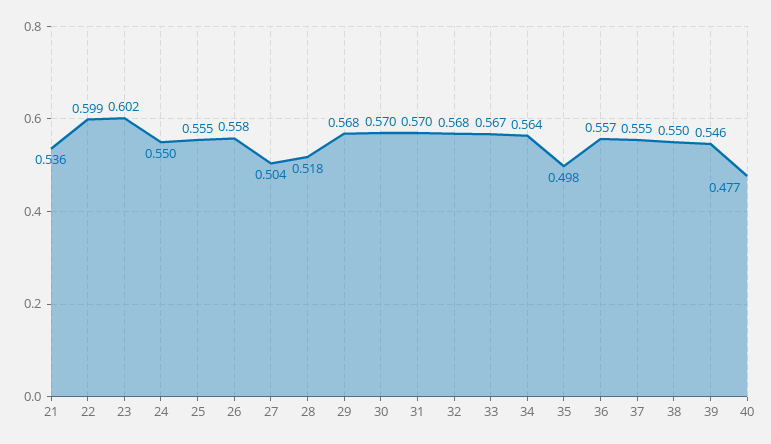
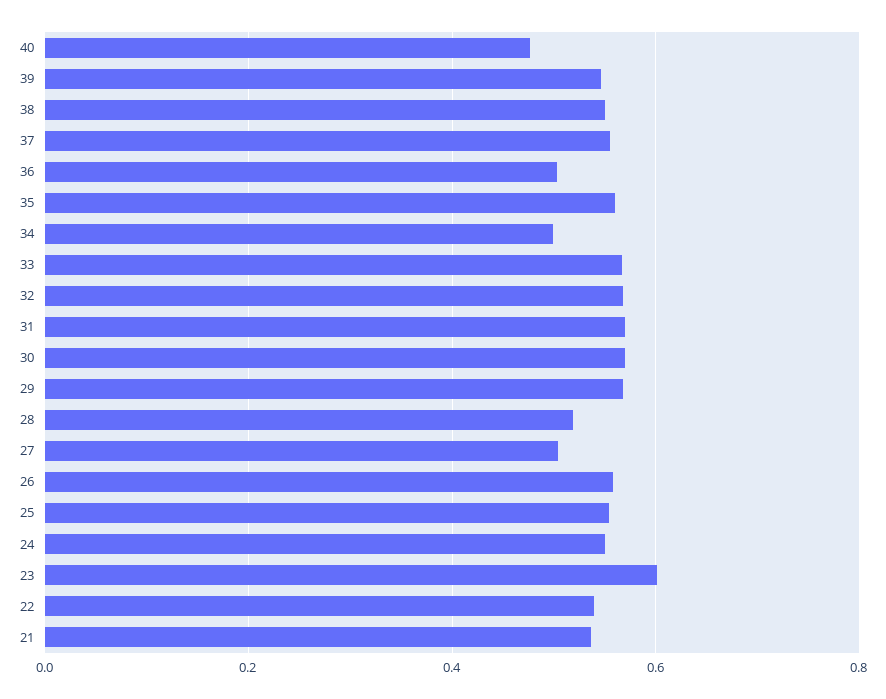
22: 0.599 -> 0.54
34: 0.564 -> 0.5
35: 0.498 -> 0.56
36: 0.557 -> 0.5

